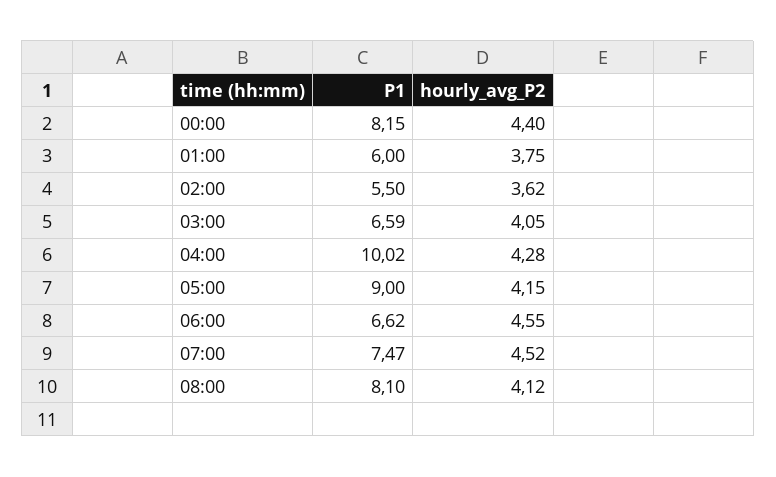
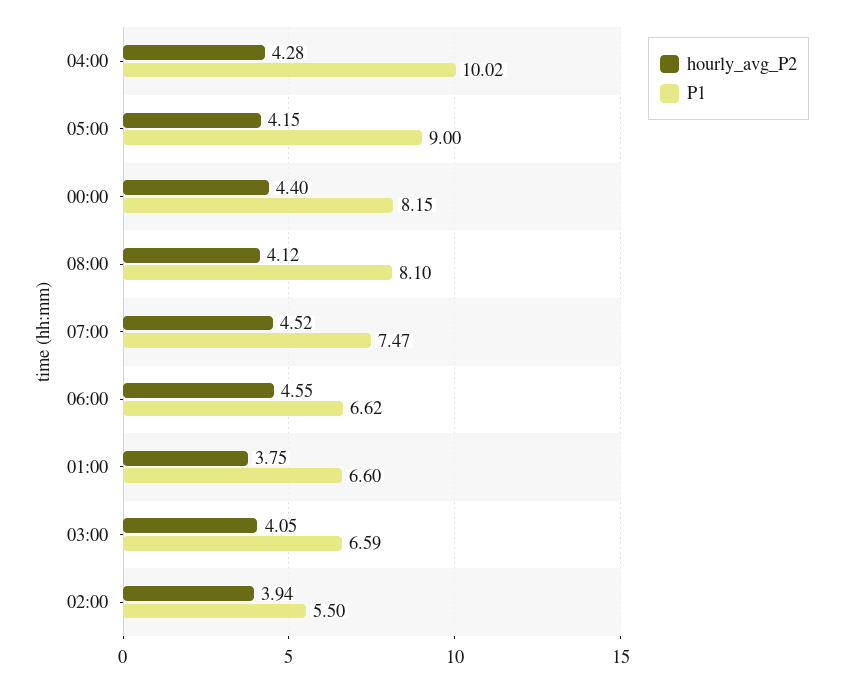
P1, 01:00: 6 -> 6.6
hourly_avg_P2, 02:00: 3.62 -> 3.94

